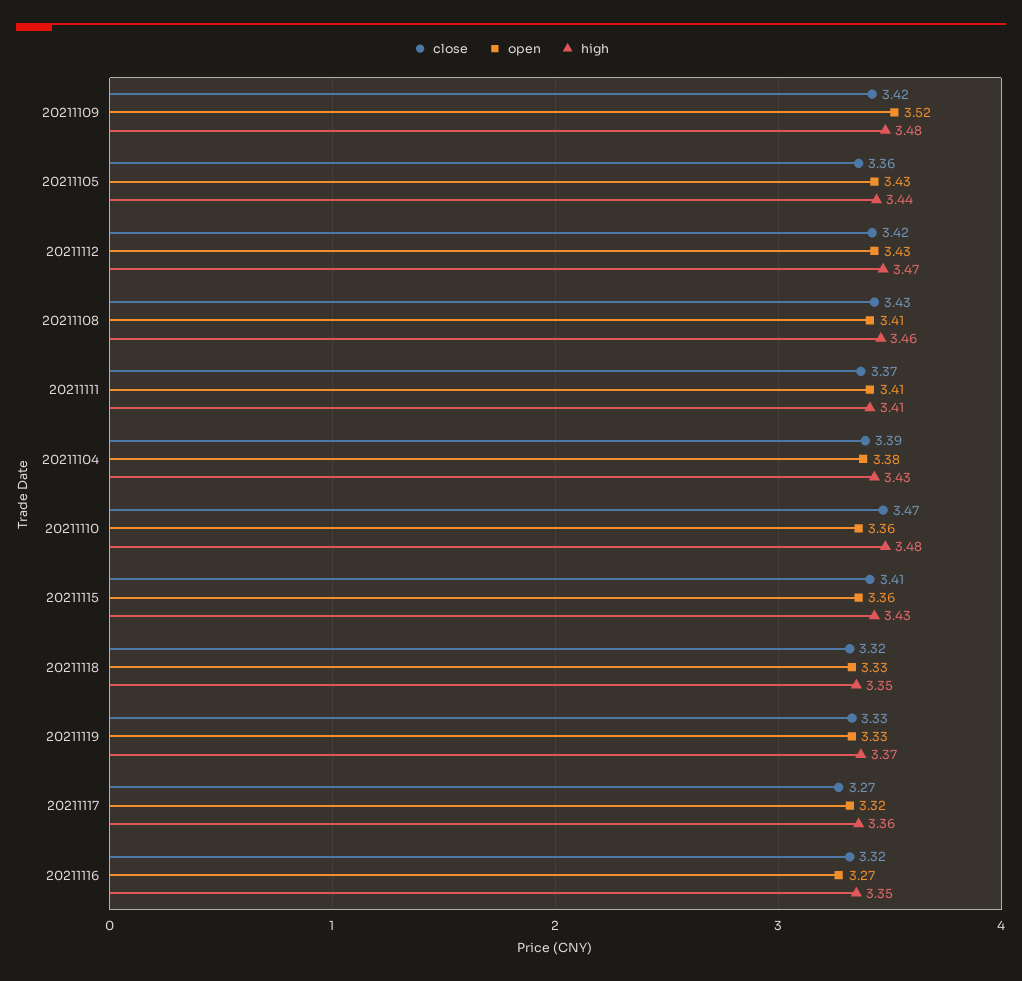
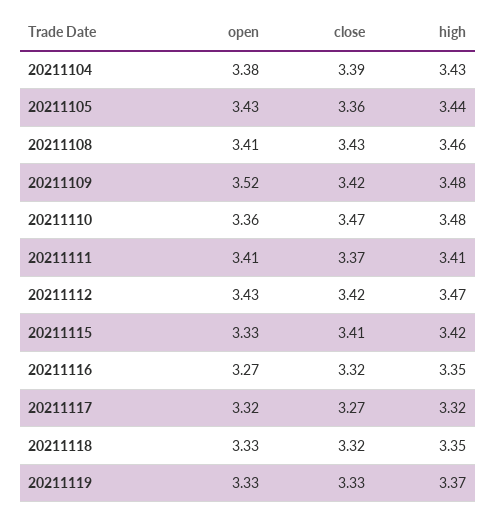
open, 20211115: 3.36 -> 3.33
high, 20211115: 3.43 -> 3.42
high, 20211117: 3.36 -> 3.32

